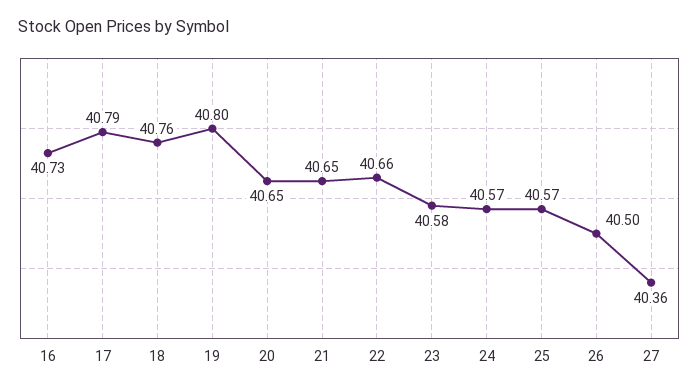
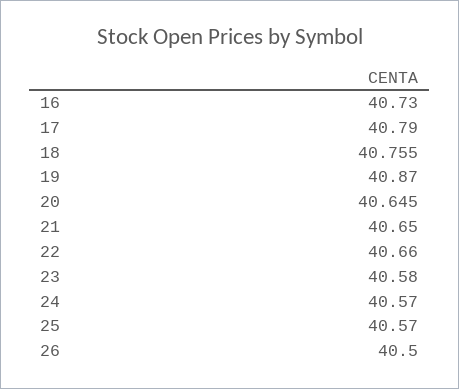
19: 40.8 -> 40.87
27: 40.36 -> none

